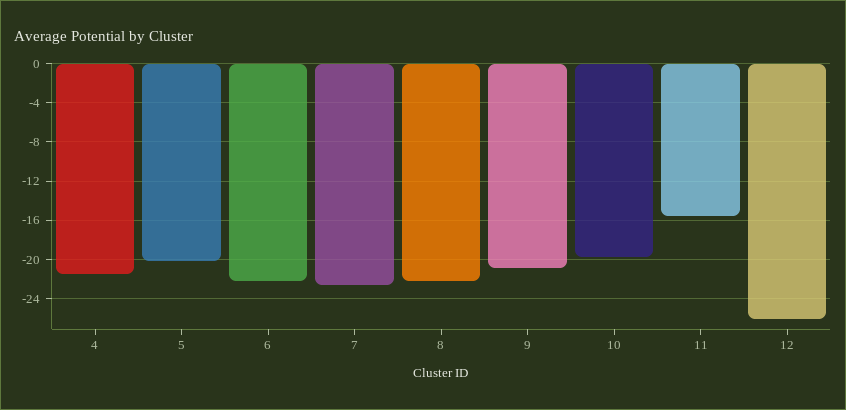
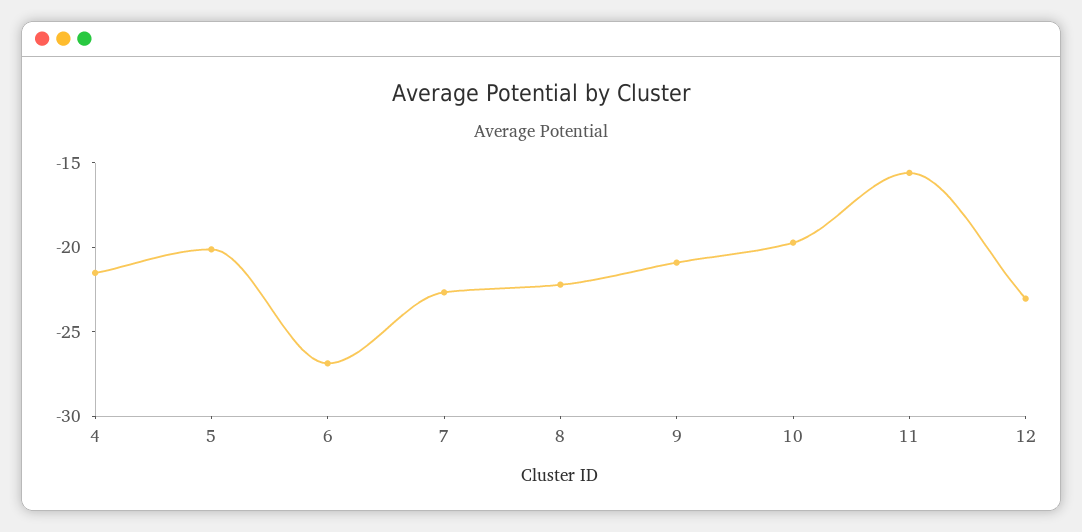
6: -22 -> -27
12: -26 -> -23

